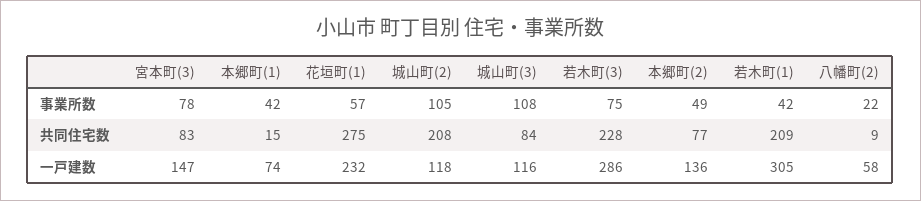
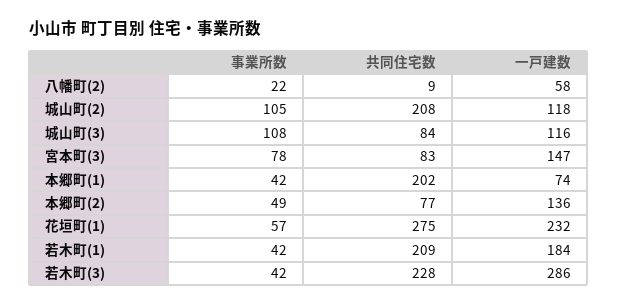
若木町(3), 事業所数: 75 -> 42
本郷町(1), 共同住宅数: 15 -> 202
若木町(1), 一戸建数: 305 -> 184

